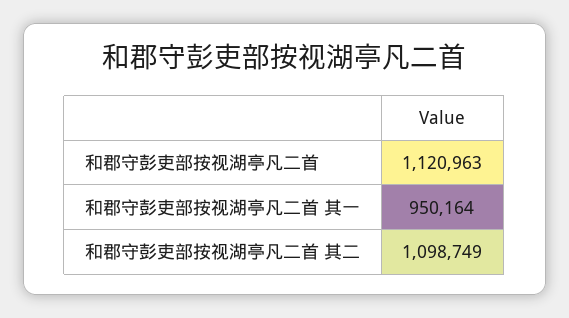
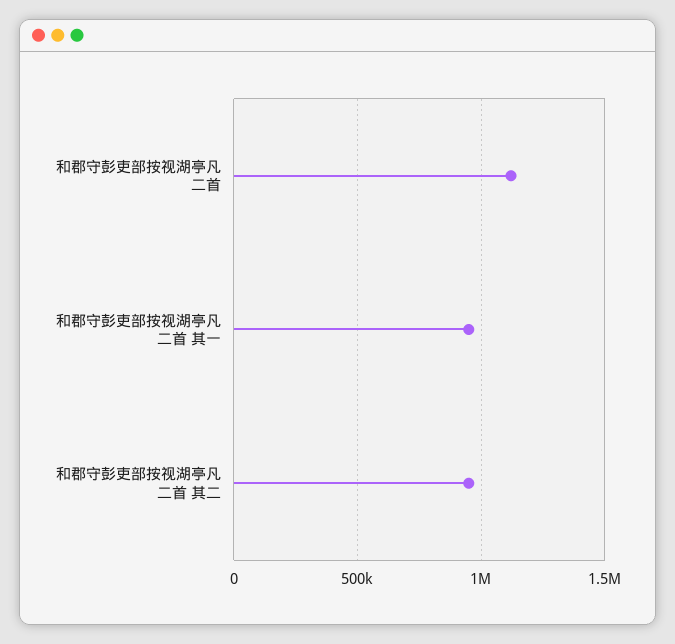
和郡守彭吏部按视湖亭凡二首 其二: 1098749 -> 950000

